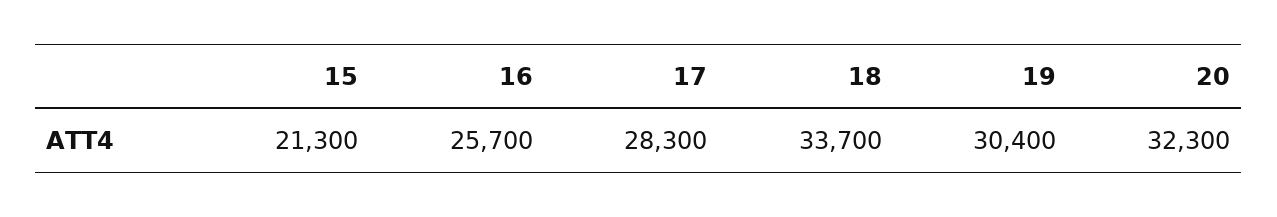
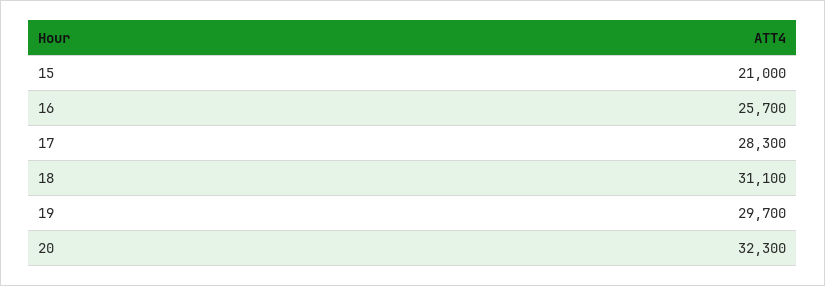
15: 21300 -> 21000
18: 33700 -> 31100
19: 30400 -> 29700

